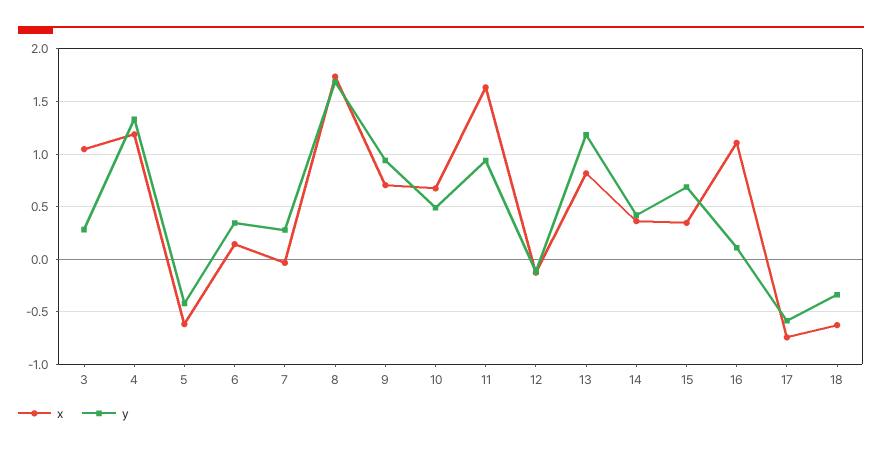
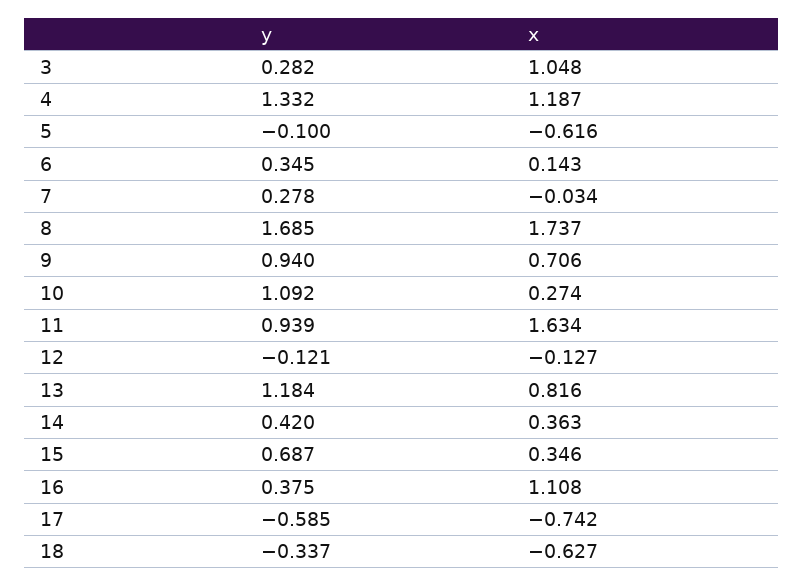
y, 5: -0.4 -> -0.1
x, 10: 0.7 -> 0.274
y, 10: 0.5 -> 1.092
y, 16: 0.1 -> 0.375

